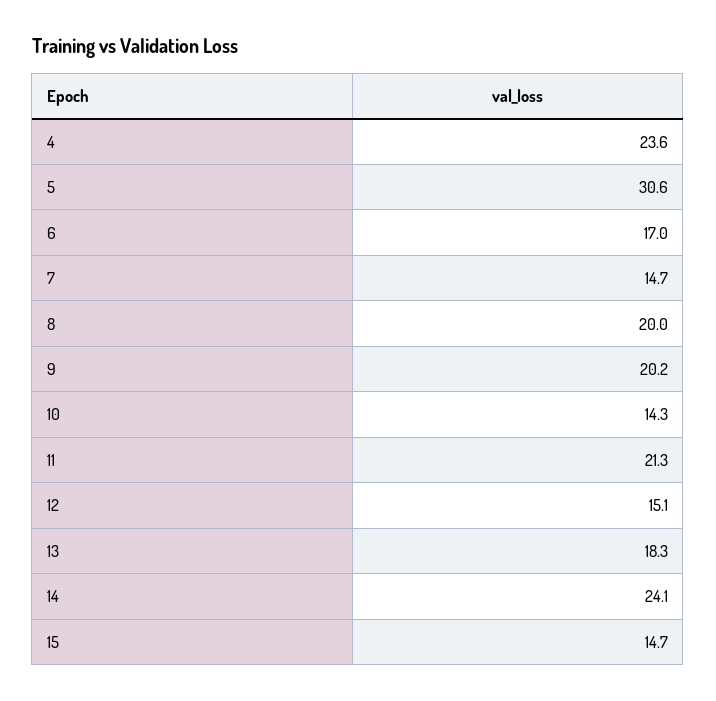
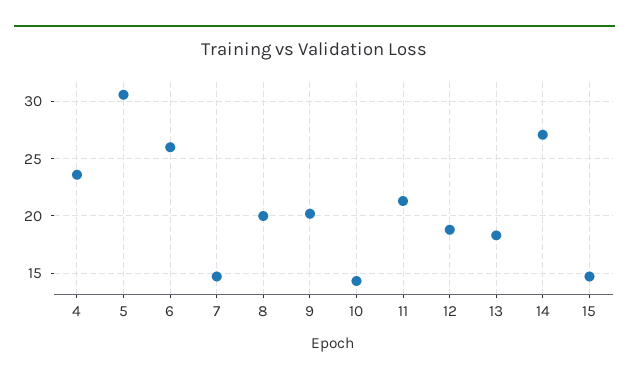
6: 17 -> 26
12: 15.1 -> 19
14: 24.1 -> 27

